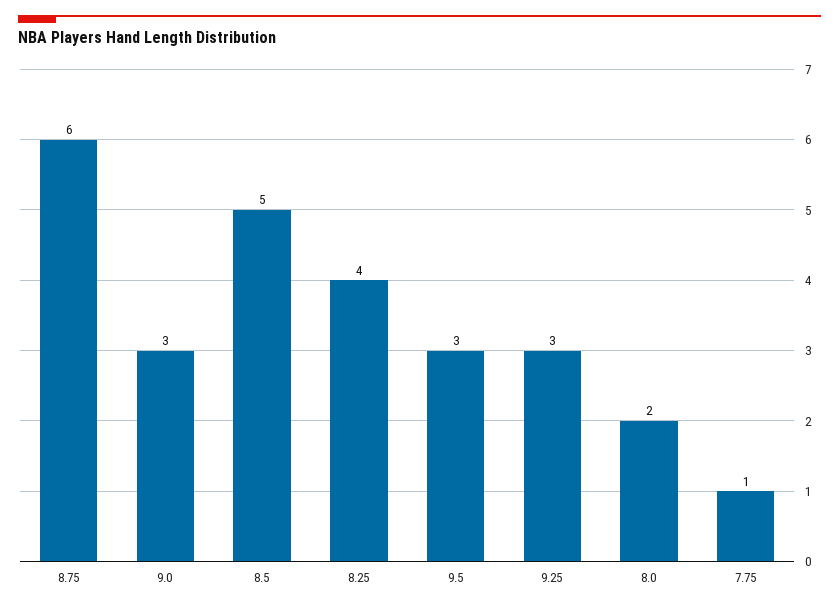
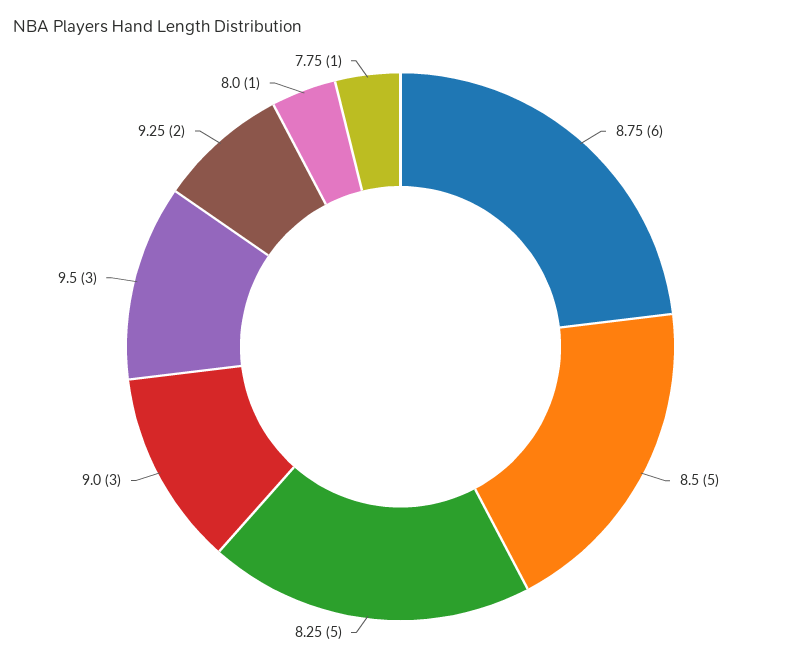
8.25: 4 -> 5
9.25: 3 -> 2
8.0: 2 -> 1

